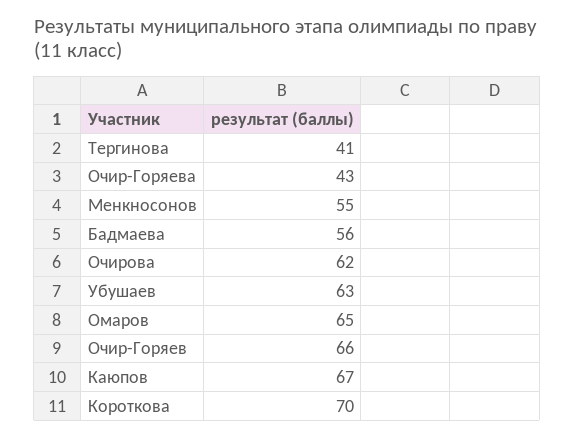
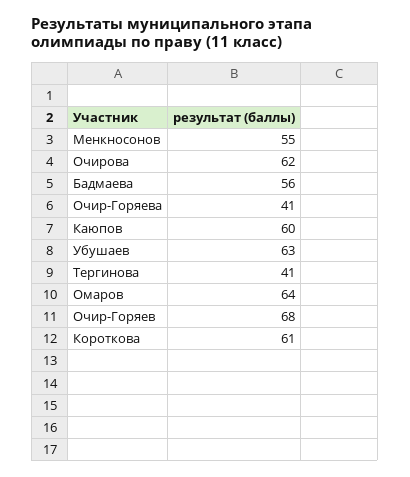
Очир-Горяева: 43 -> 41
Омаров: 65 -> 64
Очир-Горяев: 66 -> 68
Каюпов: 67 -> 60
Короткова: 70 -> 61

